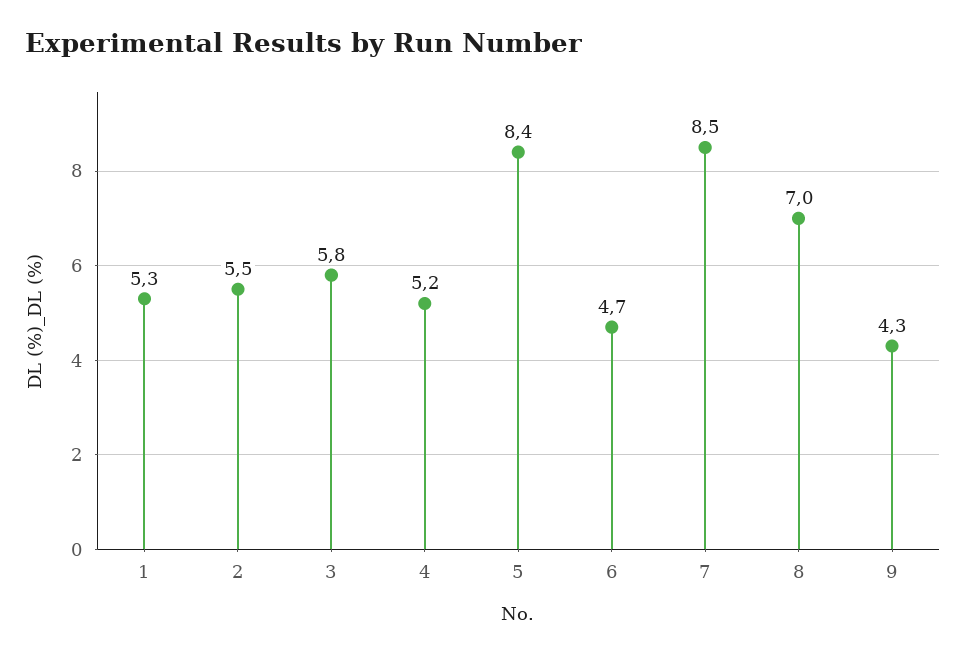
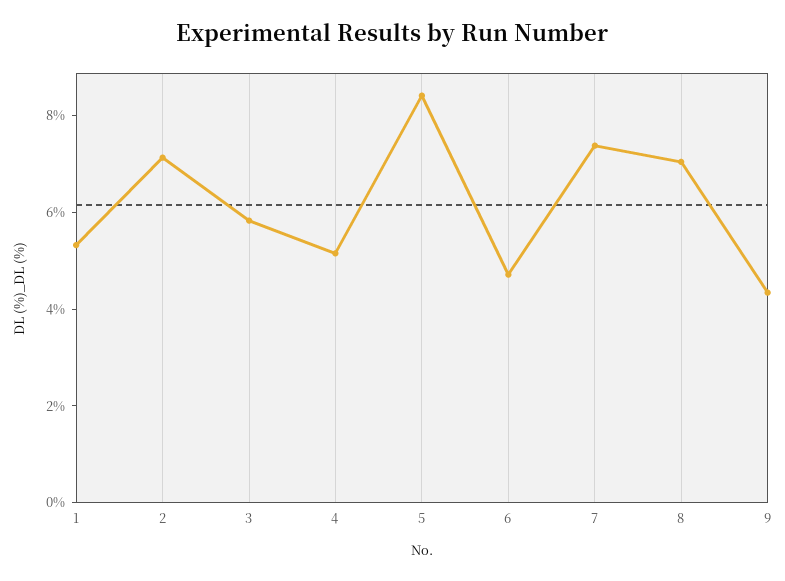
2: 5.5 -> 7
7: 8.5 -> 7.5

